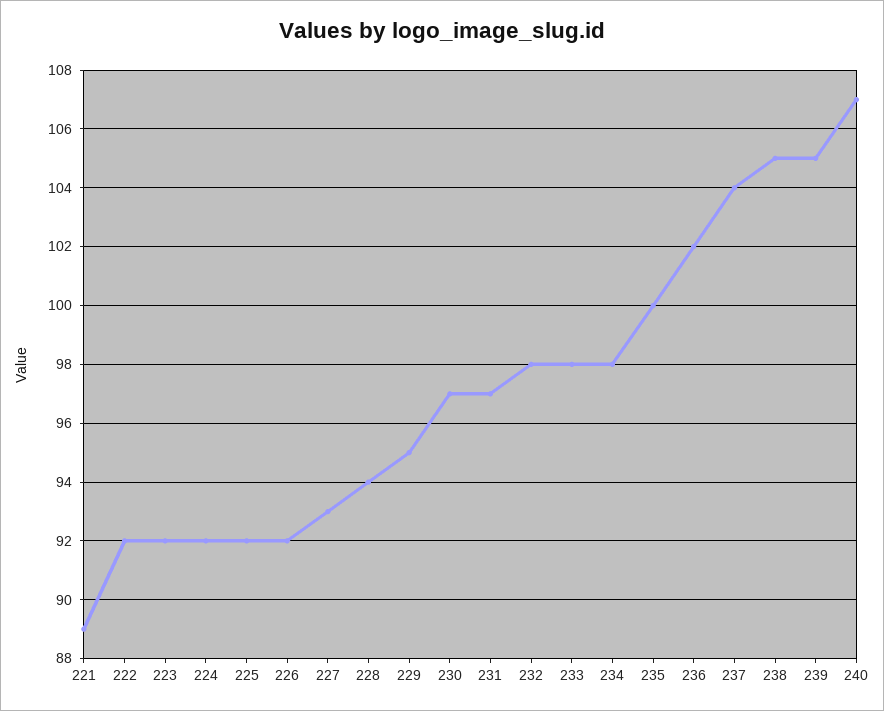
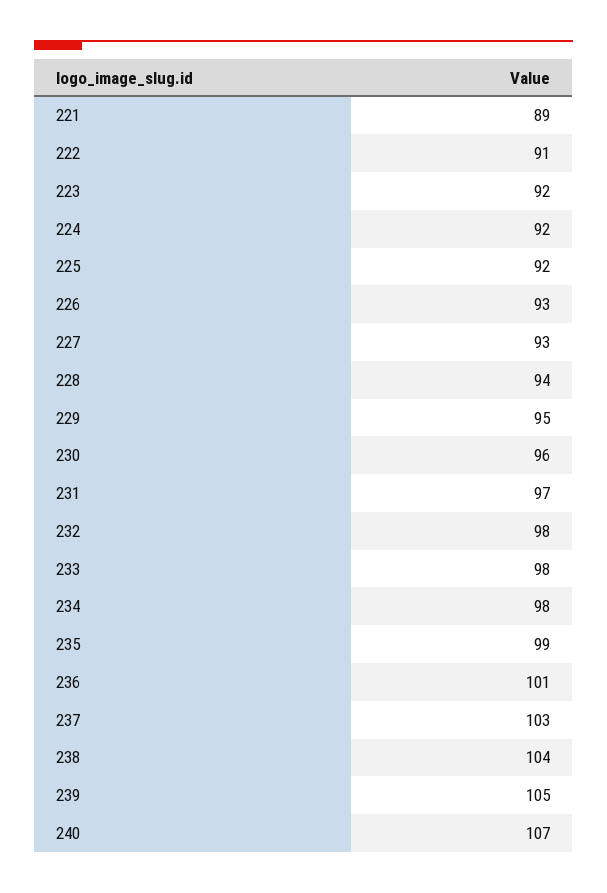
222: 92 -> 91
226: 92 -> 93
230: 97 -> 96
235: 100 -> 99
236: 102 -> 101
237: 104 -> 103
238: 105 -> 104

